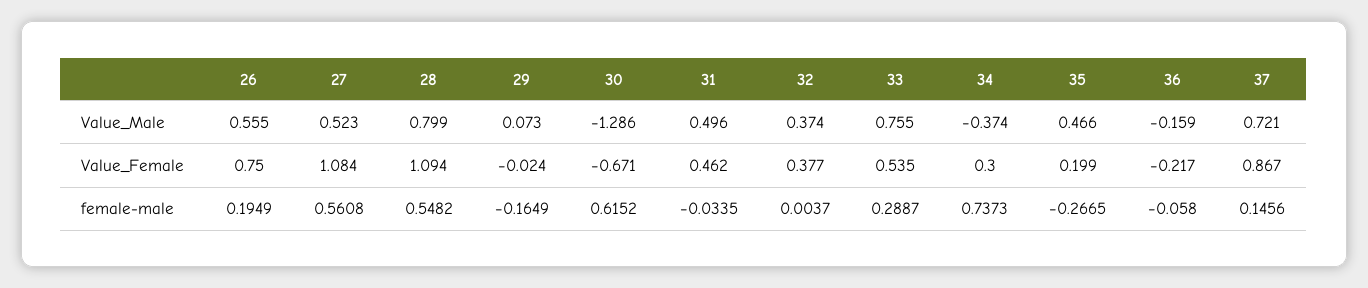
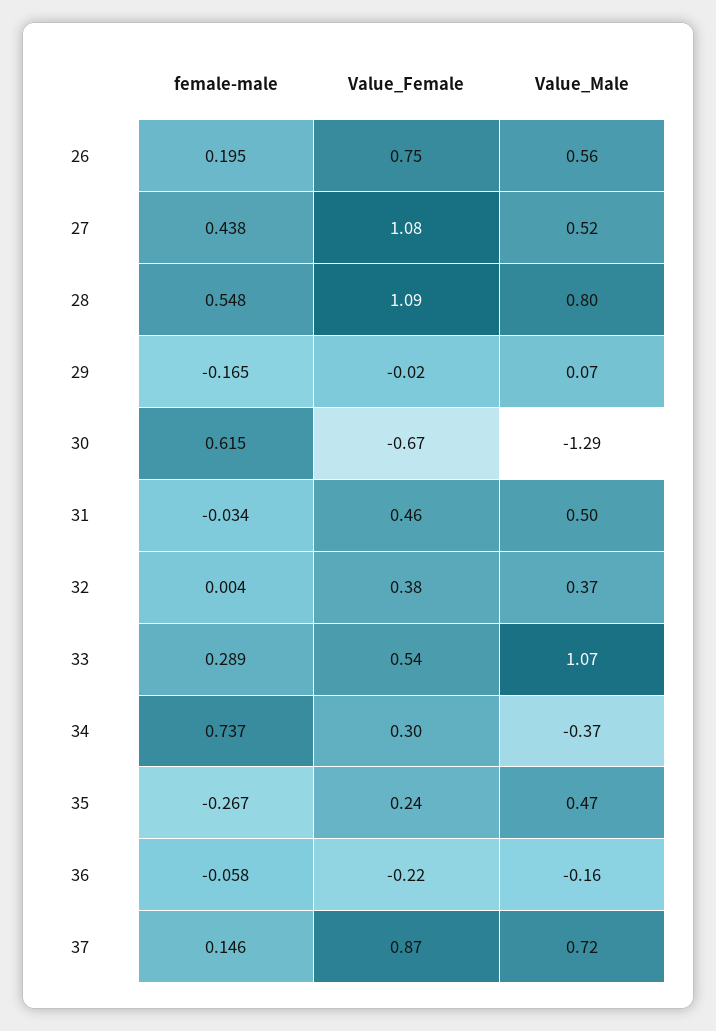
33, Value_Male: 0.755 -> 1.07
35, Value_Female: 0.199 -> 0.24
27, female-male: 0.5608 -> 0.438

